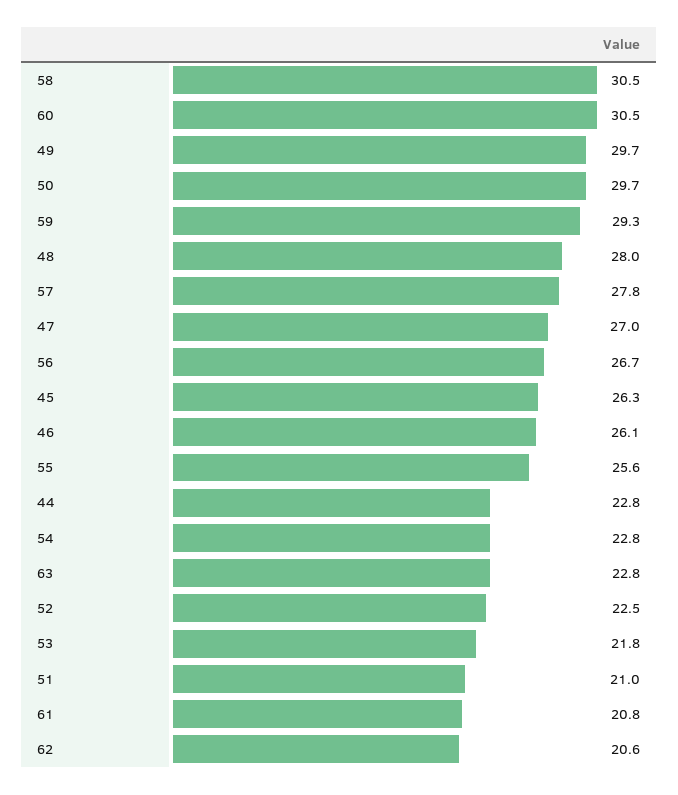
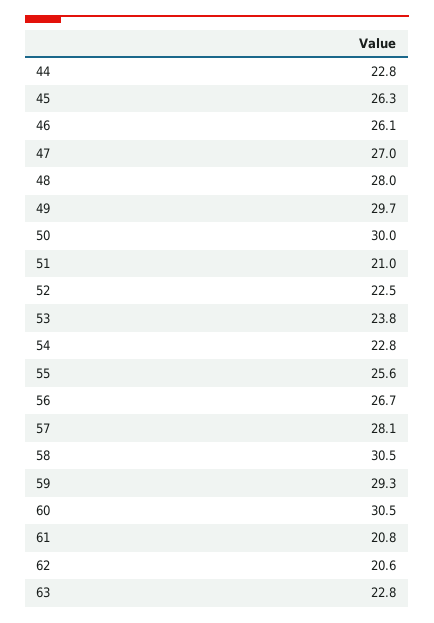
50: 29.7 -> 30
57: 27.8 -> 28.1
53: 21.8 -> 23.8

